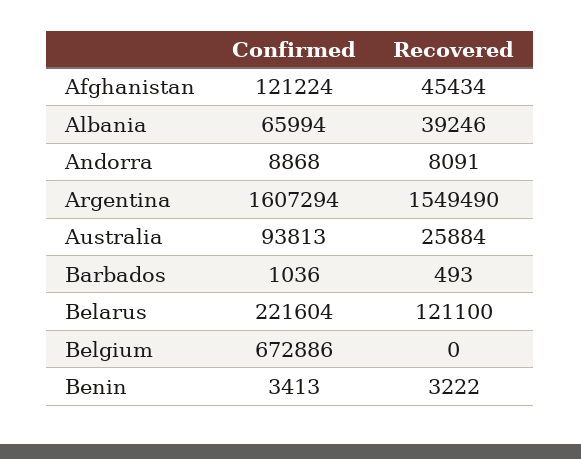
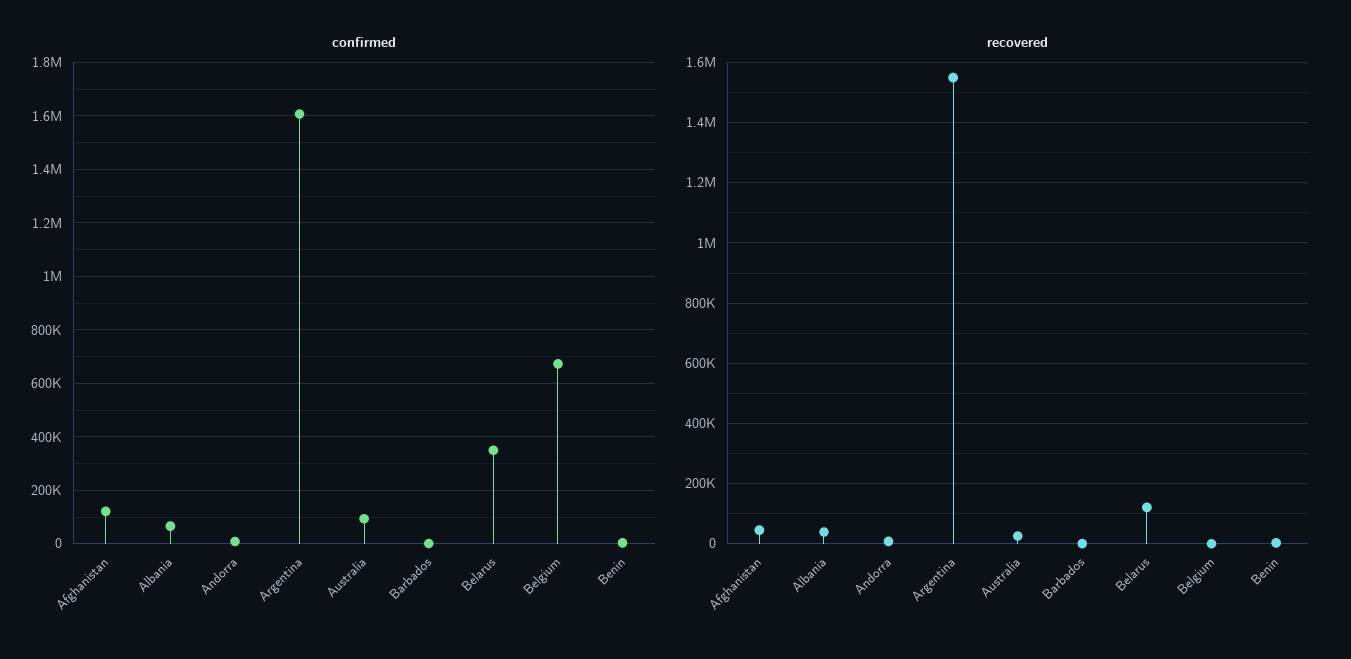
Confirmed, Belarus: 221604 -> 350000

